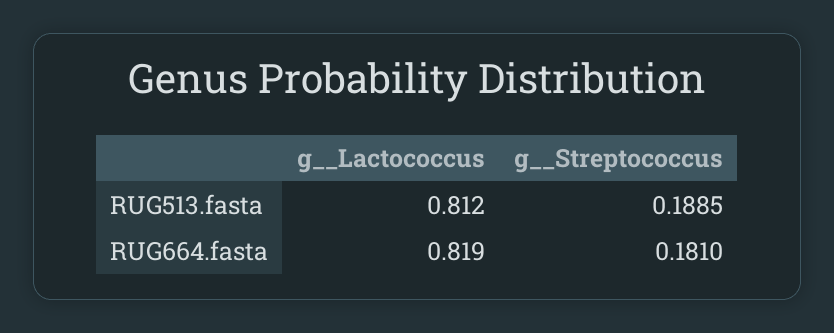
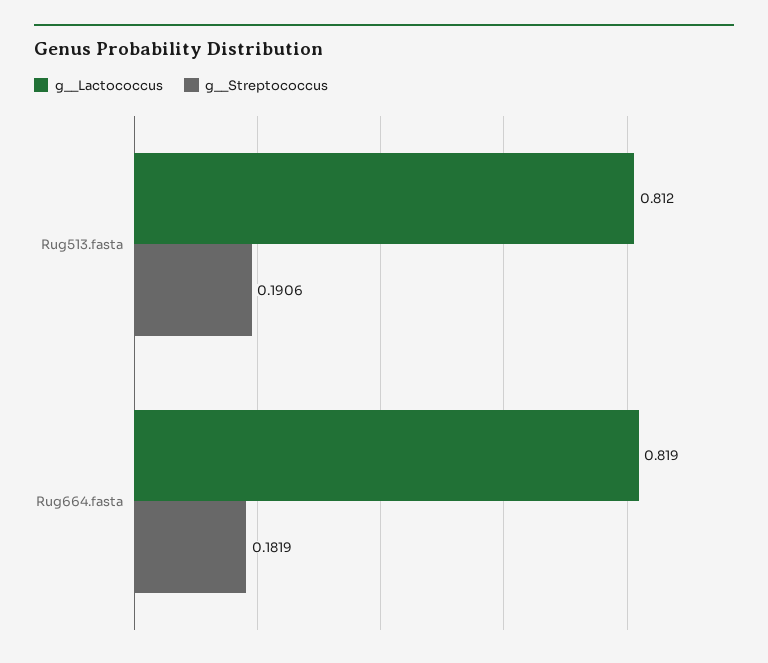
g__Streptococcus, RUG513.fasta: 0.1885 -> 0.1906
g__Streptococcus, RUG664.fasta: 0.181 -> 0.1819

